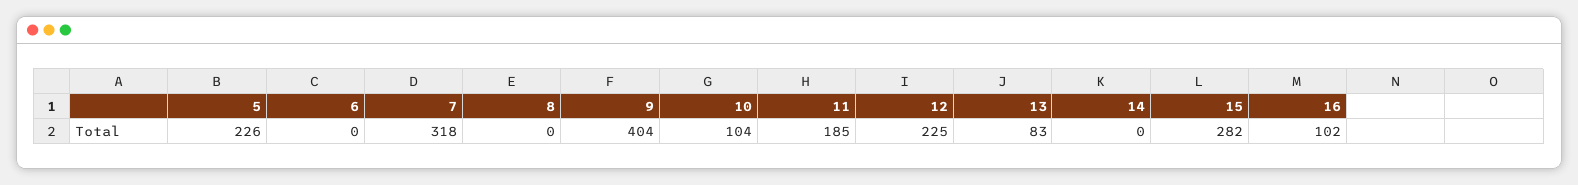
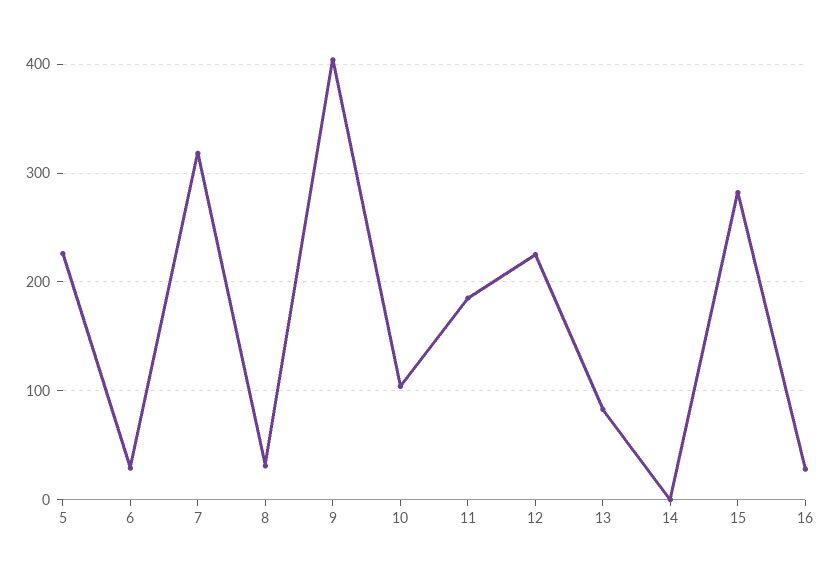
6: 0 -> 30
8: 0 -> 30
16: 102 -> 30

